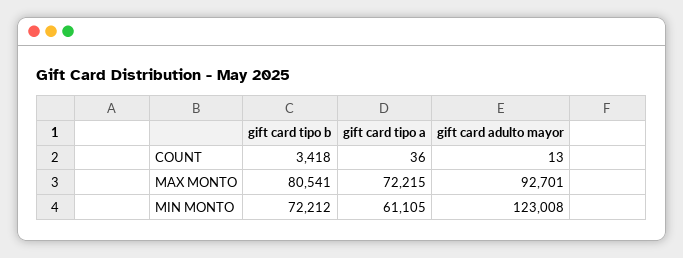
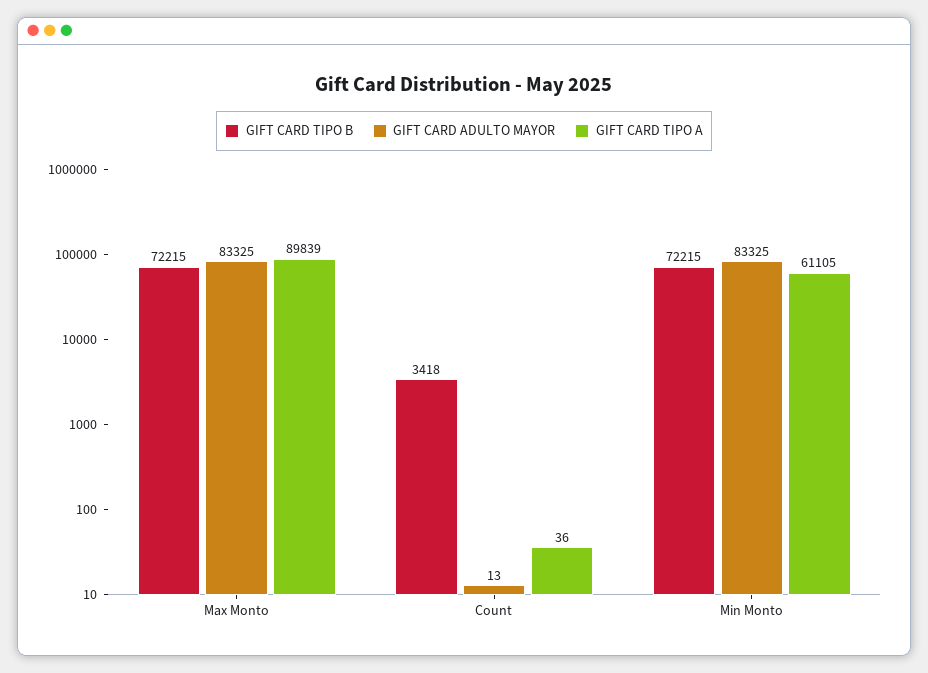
gift card tipo b, MAX MONTO: 80541 -> 72215
gift card tipo a, MAX MONTO: 72215 -> 89839
gift card adulto mayor, MAX MONTO: 92701 -> 83325
gift card tipo b, MIN MONTO: 72212 -> 72215
gift card adulto mayor, MIN MONTO: 123008 -> 83325

